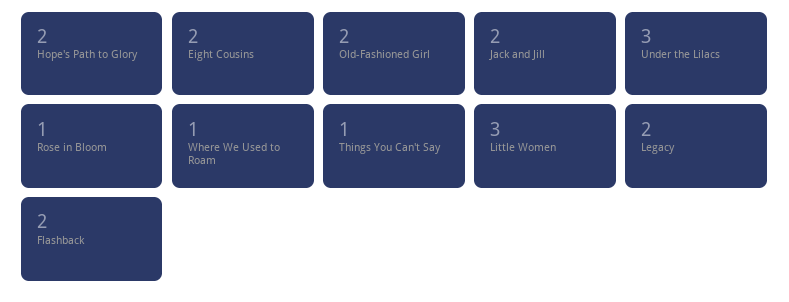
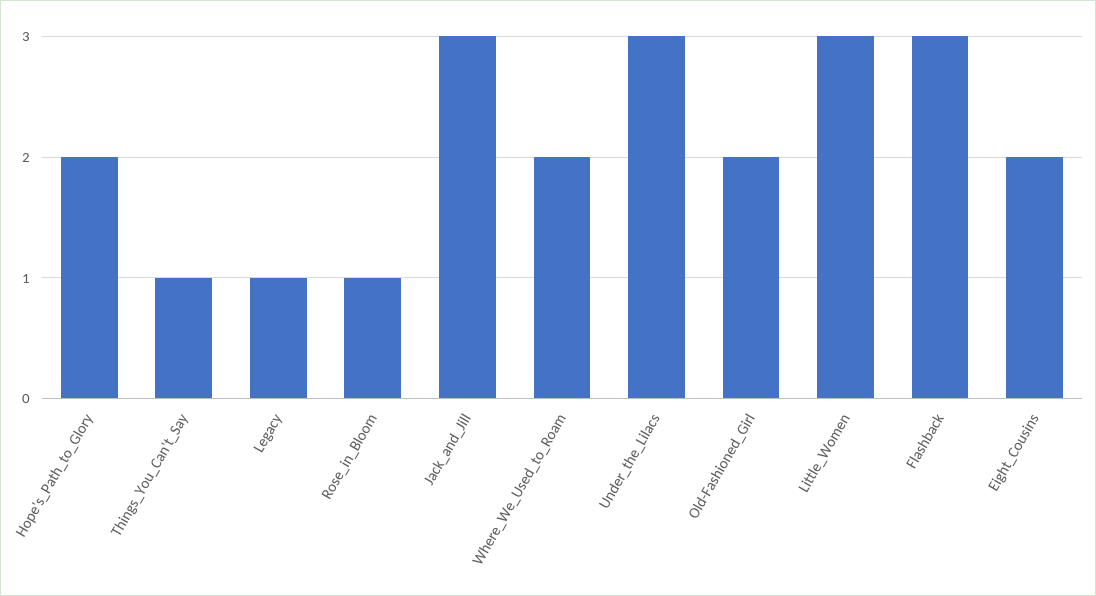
Jack and Jill: 2 -> 3
Where We Used to Roam: 1 -> 2
Legacy: 2 -> 1
Flashback: 2 -> 3

